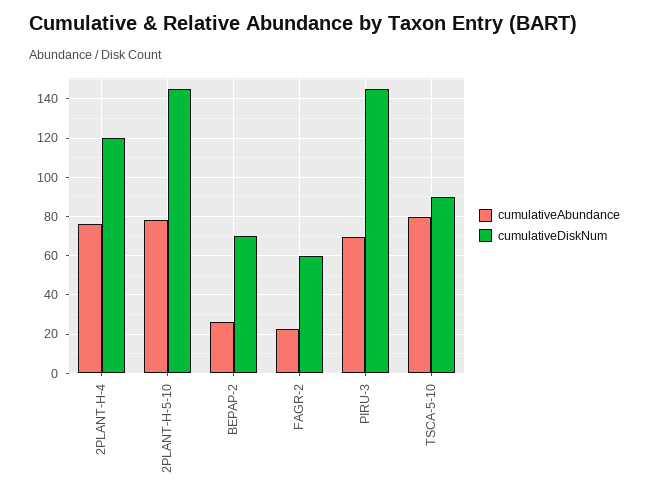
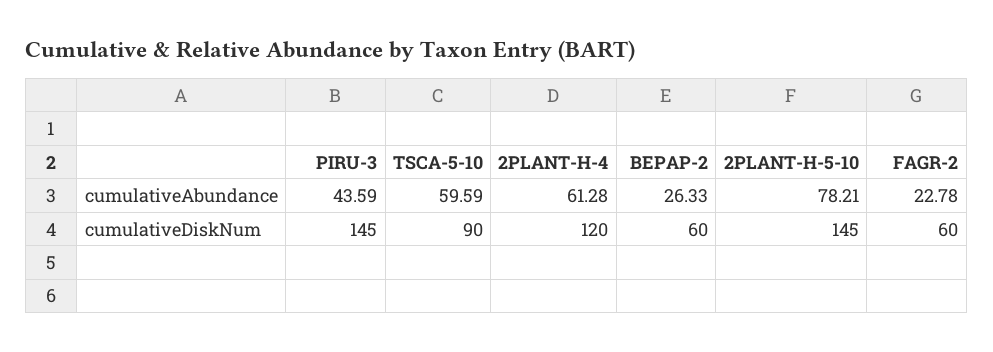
cumulativeAbundance, 2PLANT-H-4: 75 -> 61.28
cumulativeDiskNum, BEPAP-2: 70 -> 60
cumulativeAbundance, PIRU-3: 70 -> 43.59
cumulativeAbundance, TSCA-5-10: 80 -> 59.59

